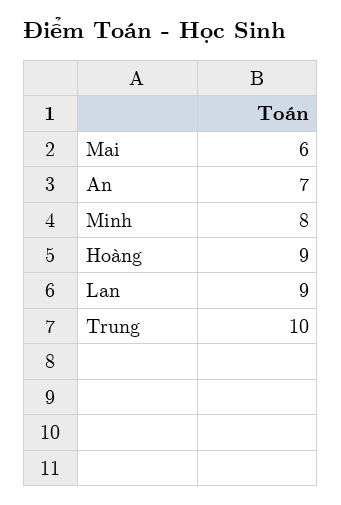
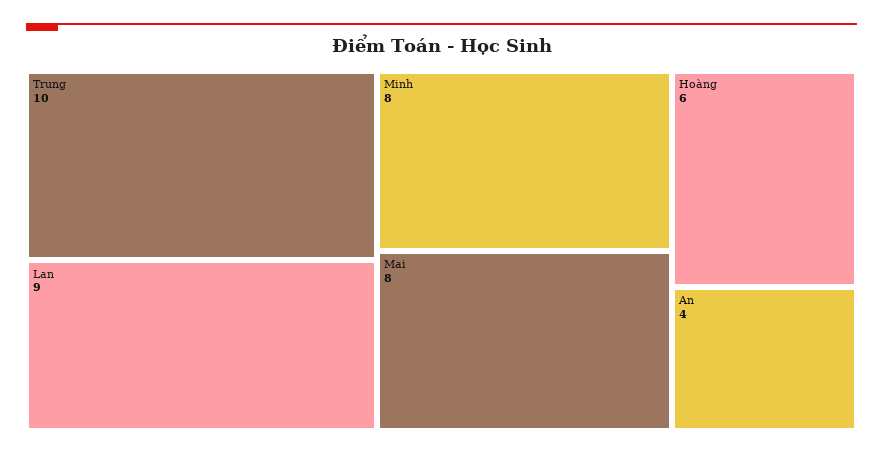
Mai: 6 -> 8
An: 7 -> 4
Hoàng: 9 -> 6

